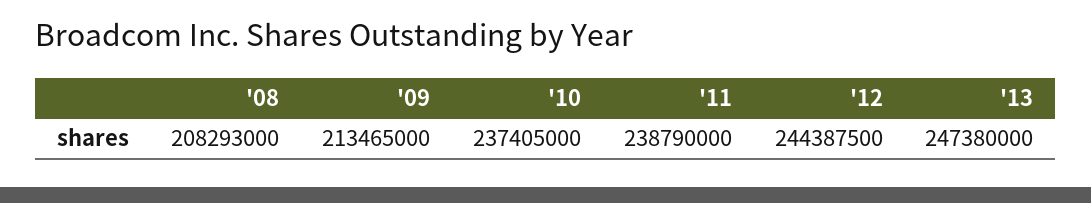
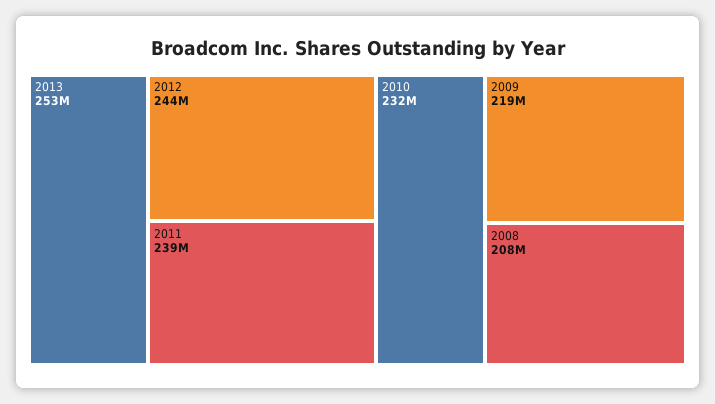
'09: 213465000 -> 219000000
'10: 237405000 -> 232000000
'13: 247380000 -> 253000000

